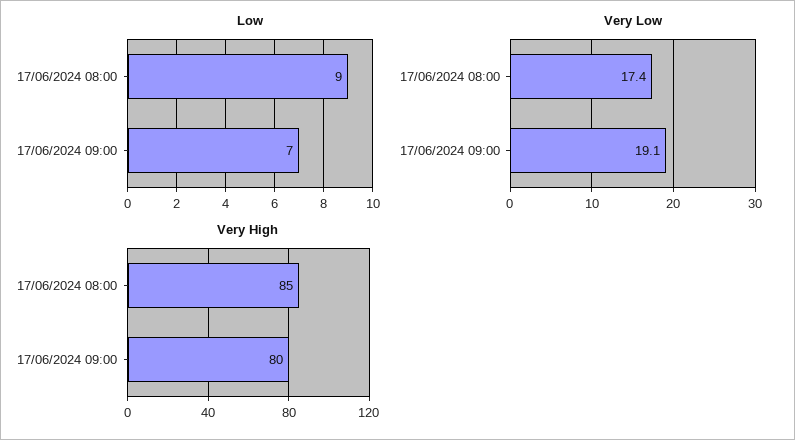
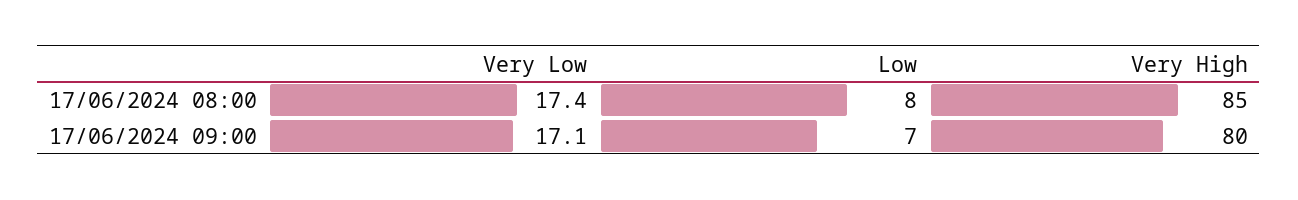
Low, 17/06/2024 08:00: 9 -> 8
Very Low, 17/06/2024 09:00: 19.1 -> 17.1

